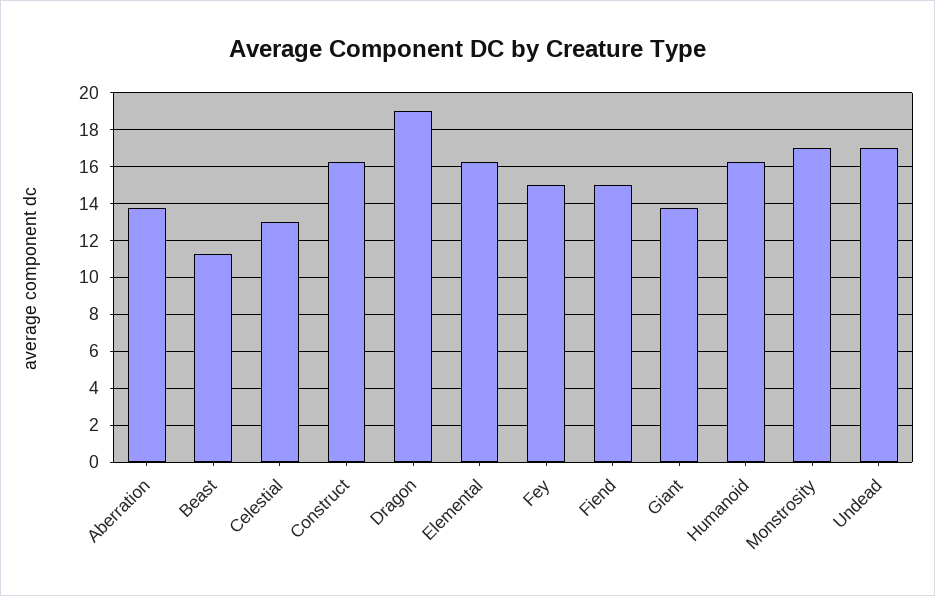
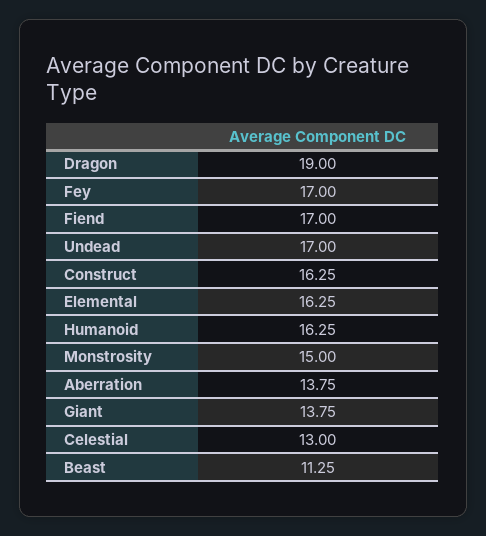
Fey: 15 -> 17
Fiend: 15 -> 17
Monstrosity: 17 -> 15

